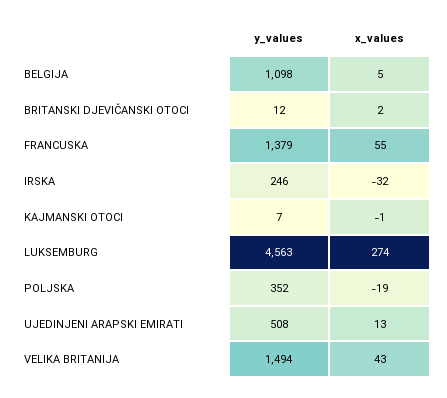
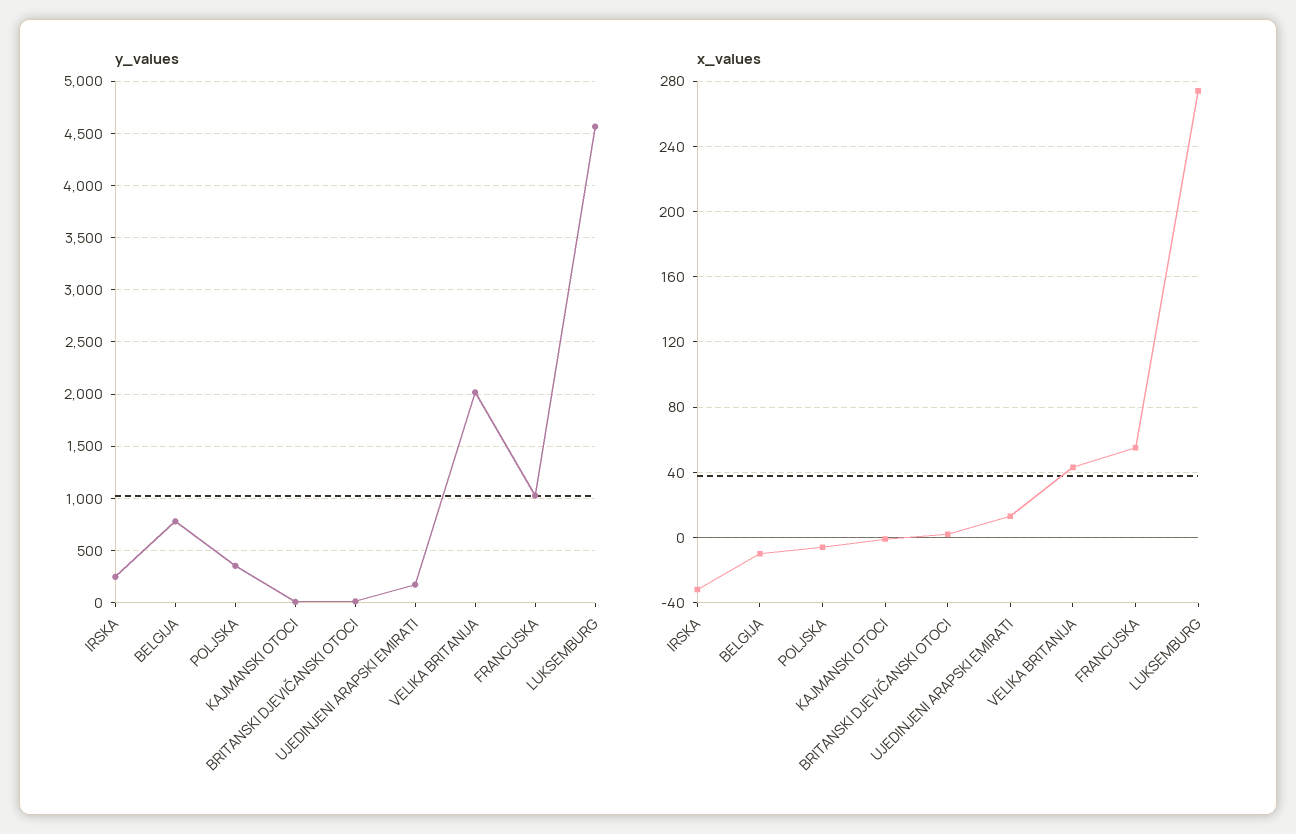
y_values, BELGIJA: 1098 -> 800
x_values, BELGIJA: 5 -> -10
y_values, FRANCUSKA: 1379 -> 1000
x_values, POLJSKA: -19 -> -5
y_values, UJEDINJENI ARAPSKI EMIRATI: 508 -> 200
y_values, VELIKA BRITANIJA: 1494 -> 2000

